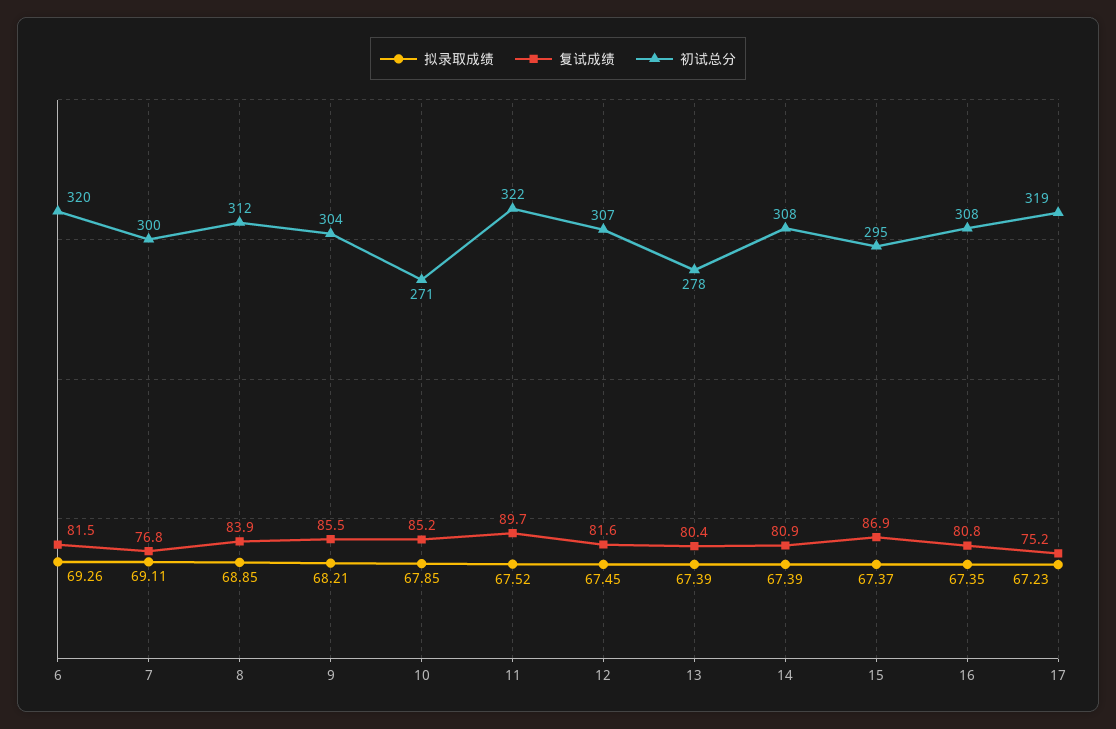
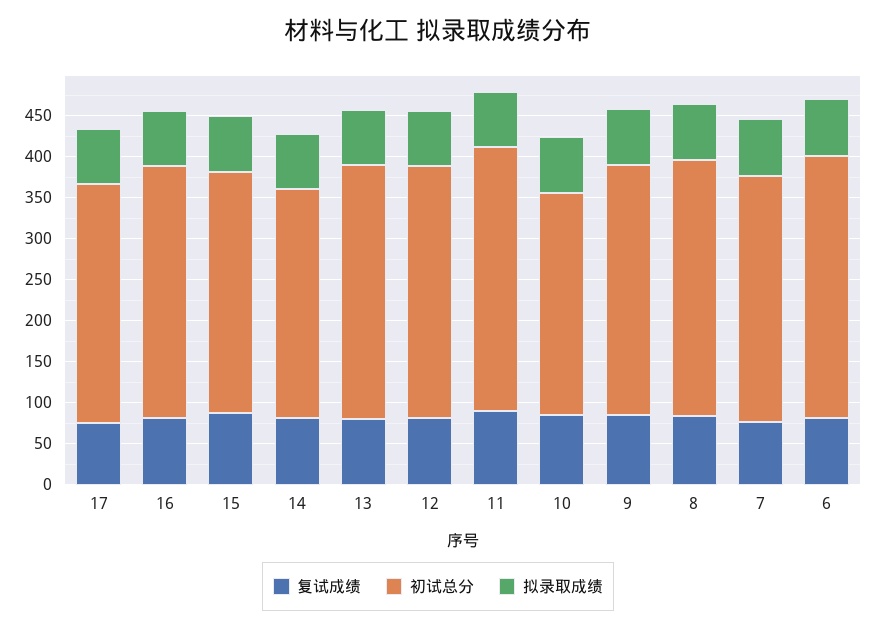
初试总分, 13: 278 -> 310
初试总分, 14: 308 -> 280
初试总分, 17: 319 -> 290

